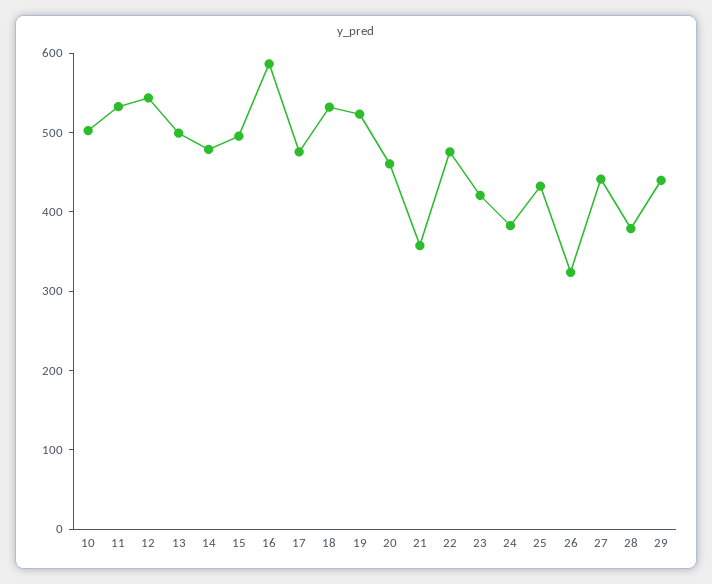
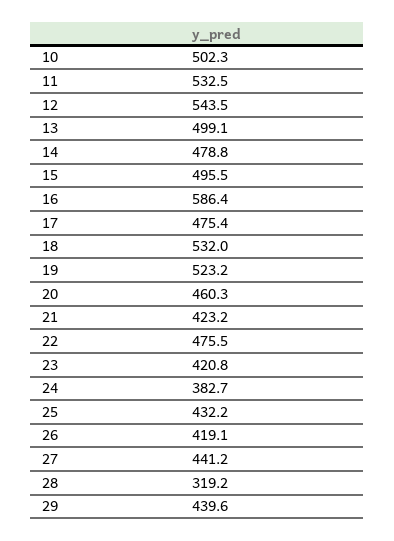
21: 360 -> 423.2
26: 320 -> 419.1
28: 380 -> 319.2

